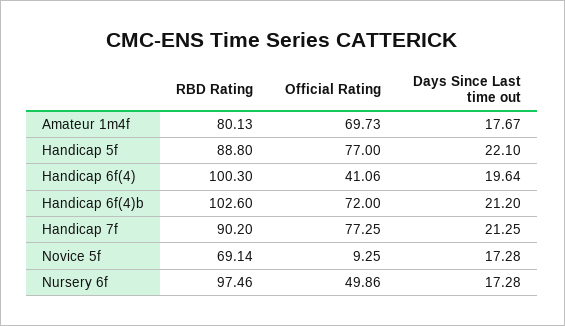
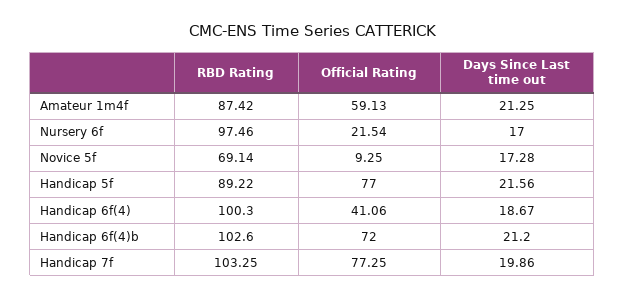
RBD Rating, Amateur 1m4f: 80.13 -> 87.42
Official Rating, Amateur 1m4f: 69.73 -> 59.13
Days Since Last time out, Amateur 1m4f: 17.67 -> 21.25
RBD Rating, Handicap 5f: 88.8 -> 89.22
Days Since Last time out, Handicap 5f: 22.1 -> 21.56
Days Since Last time out, Handicap 6f(4): 19.64 -> 18.67
RBD Rating, Handicap 7f: 90.2 -> 103.25
Days Since Last time out, Handicap 7f: 21.25 -> 19.86
Official Rating, Nursery 6f: 49.86 -> 21.54
Days Since Last time out, Nursery 6f: 17.28 -> 17

